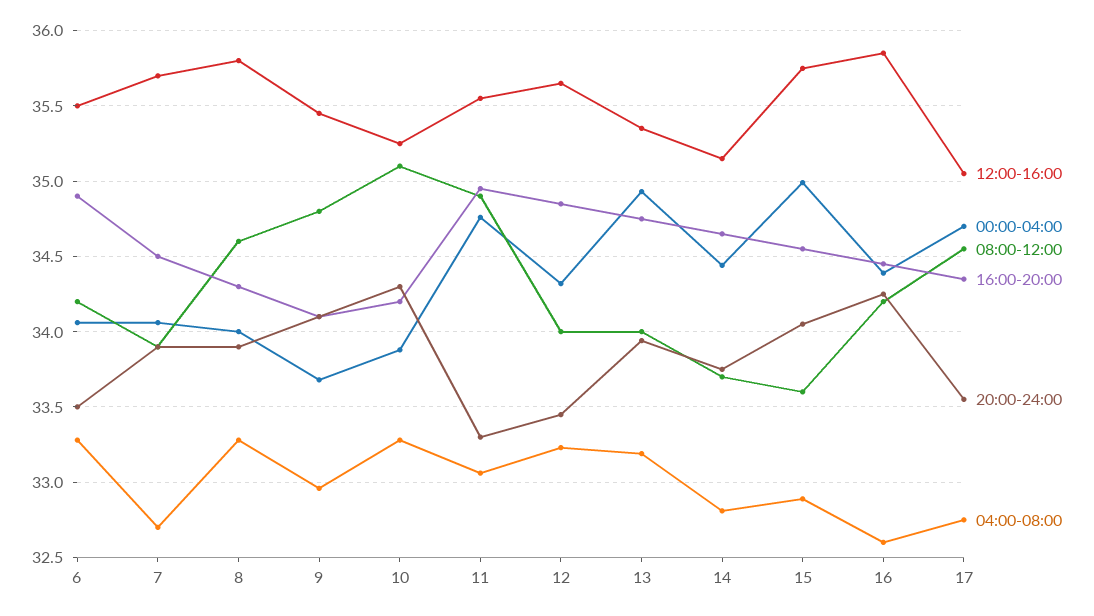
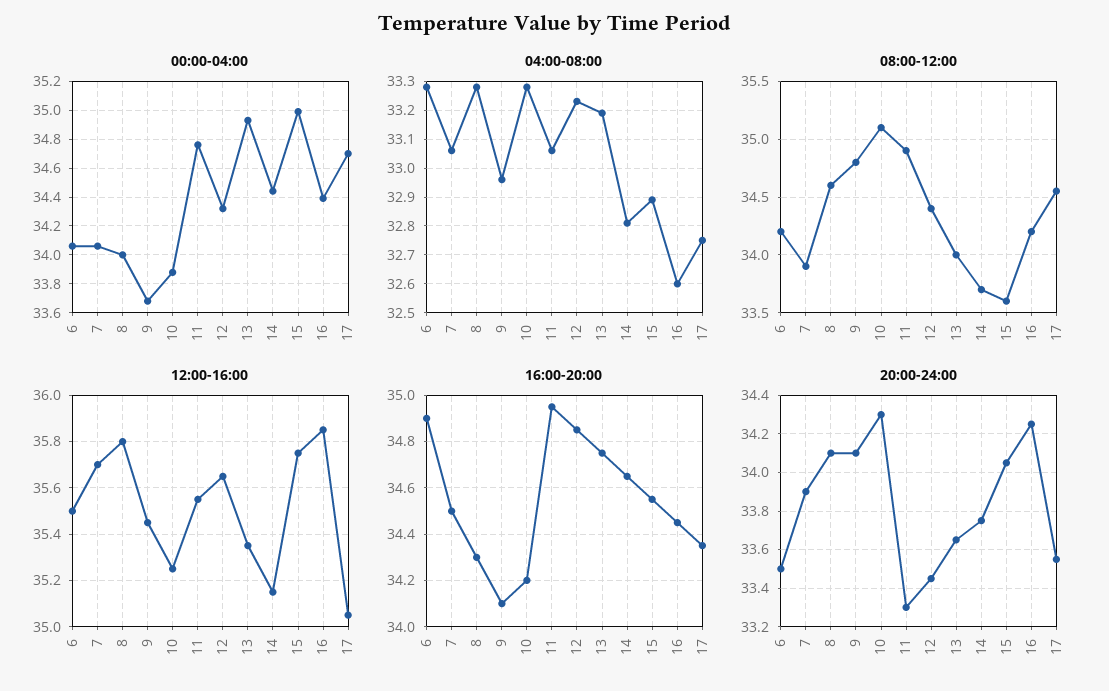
04:00-08:00, 7: 32.7 -> 33.05
20:00-24:00, 8: 33.9 -> 34.1
08:00-12:00, 12: 34 -> 34.4
20:00-24:00, 13: 33.95 -> 33.65

